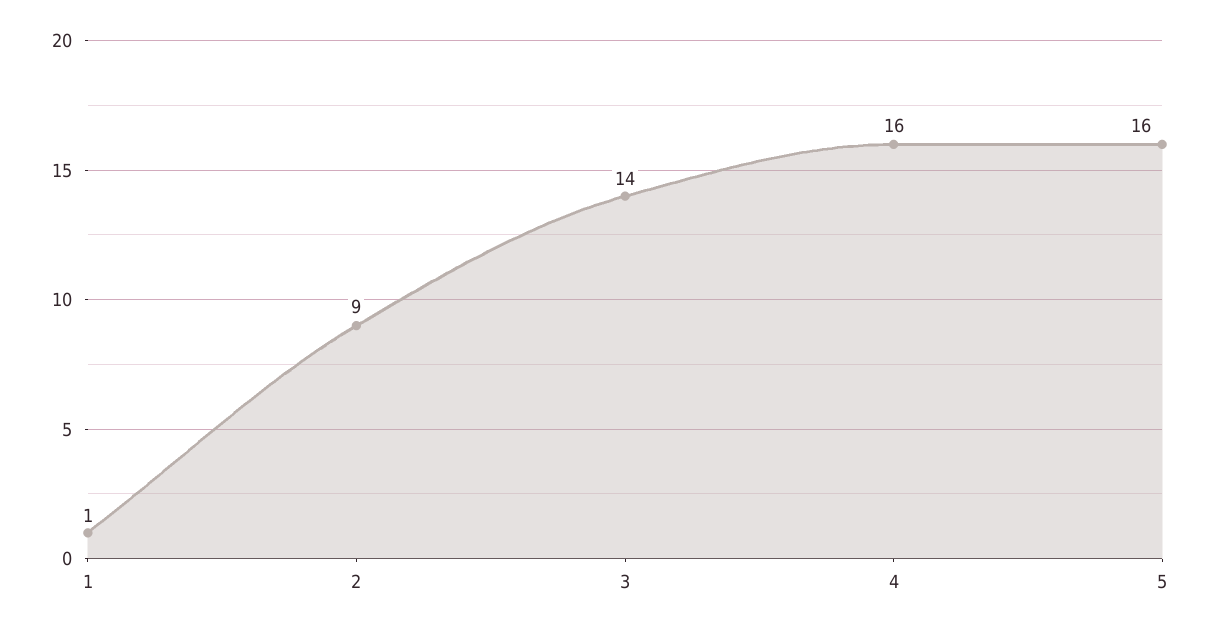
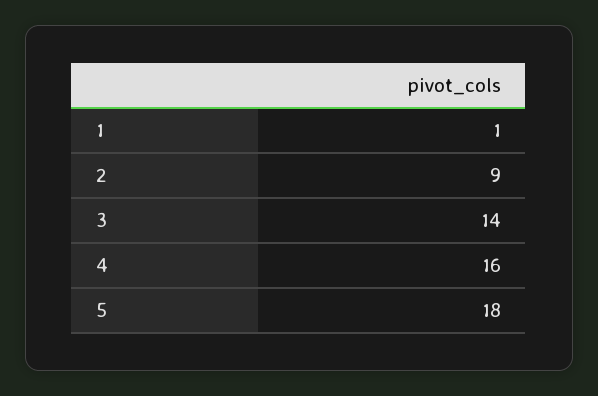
5: 16 -> 18

